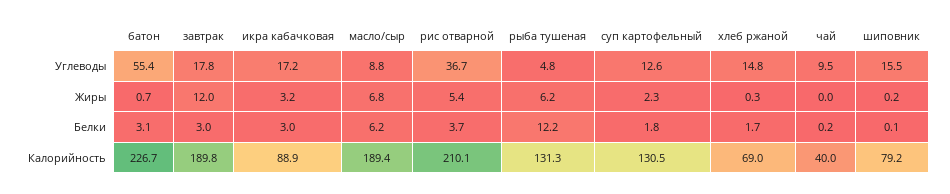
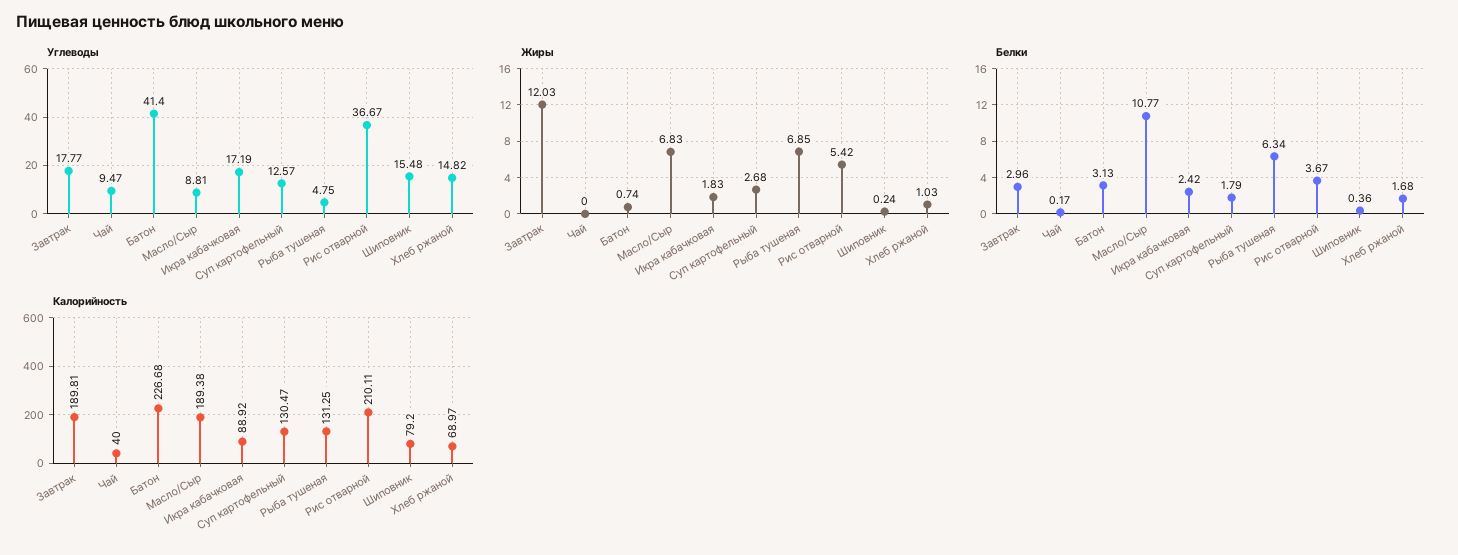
Углеводы, батон: 55.4 -> 41.4
Жиры, икра кабачковая: 3.2 -> 1.83
Жиры, рыба тушеная: 6.2 -> 6.85
Жиры, суп картофельный: 2.3 -> 2.68
Жиры, хлеб ржаной: 0.3 -> 1.03
Белки, икра кабачковая: 3 -> 2.42
Белки, масло/сыр: 6.2 -> 10.77
Белки, рыба тушеная: 12.2 -> 6.34
Белки, шиповник: 0.1 -> 0.36

